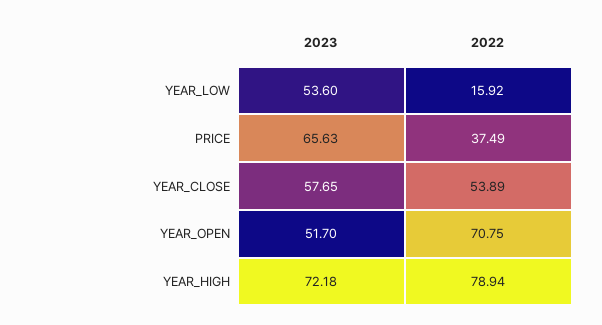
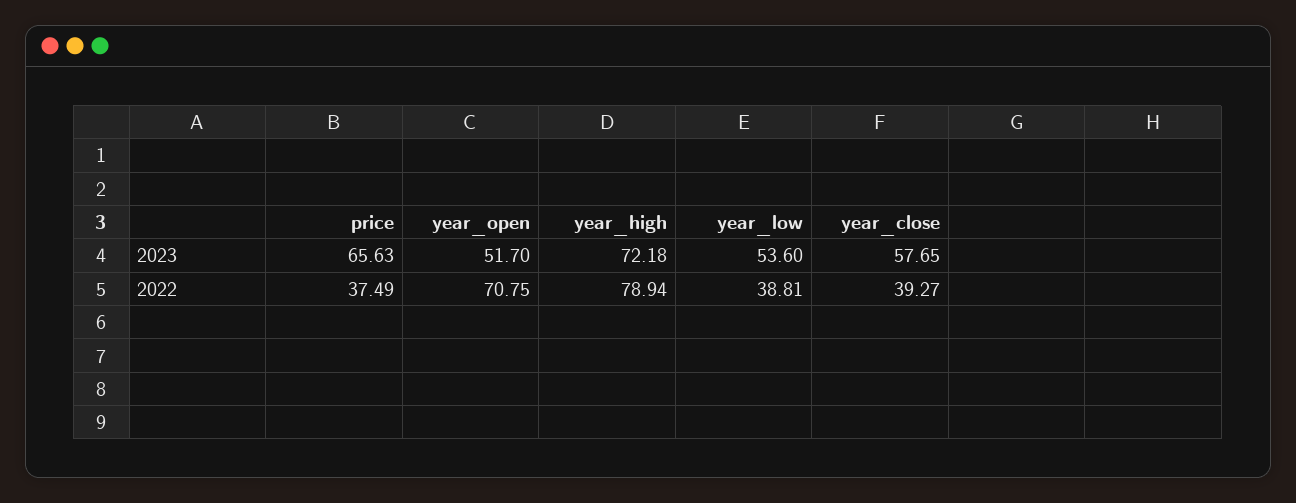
2022, YEAR_LOW: 15.92 -> 38.81
2022, YEAR_CLOSE: 53.89 -> 39.27

